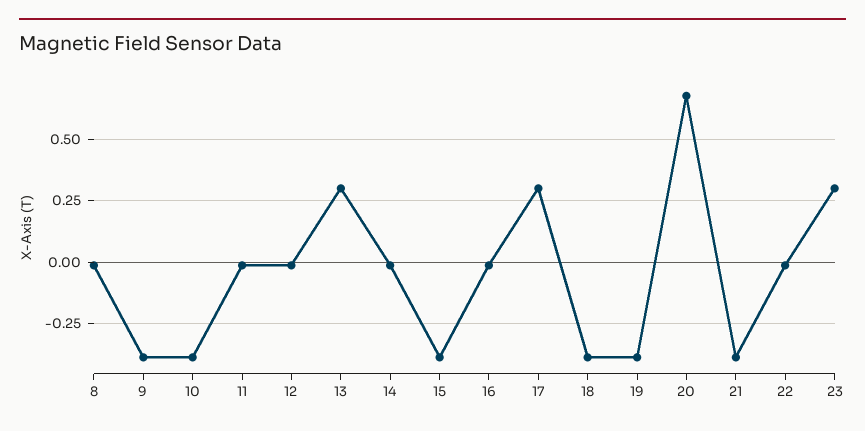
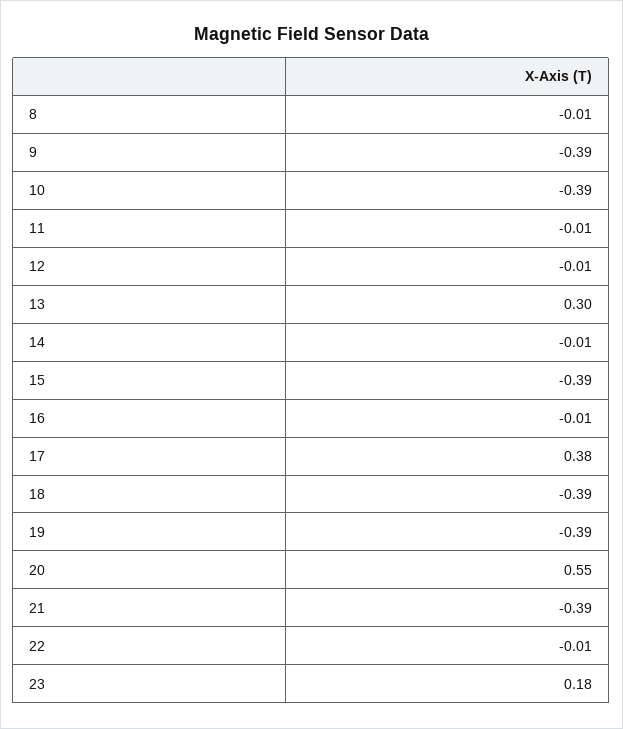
17: 0.3 -> 0.38
20: 0.675 -> 0.55
23: 0.3 -> 0.18

